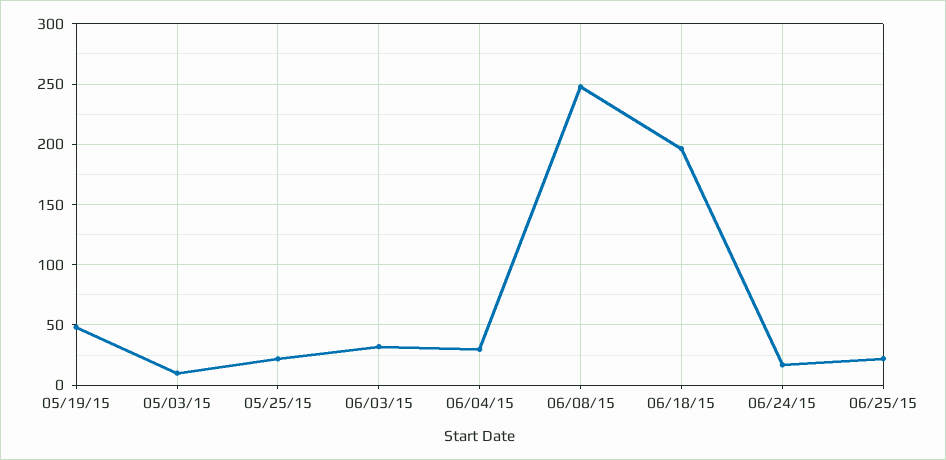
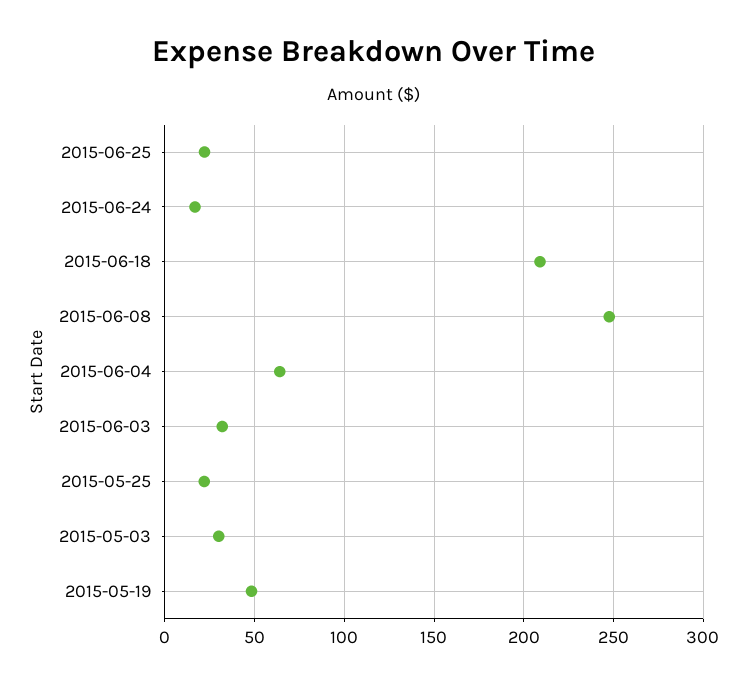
05/03/15: 10 -> 30
06/04/15: 30 -> 65
06/18/15: 195 -> 210

